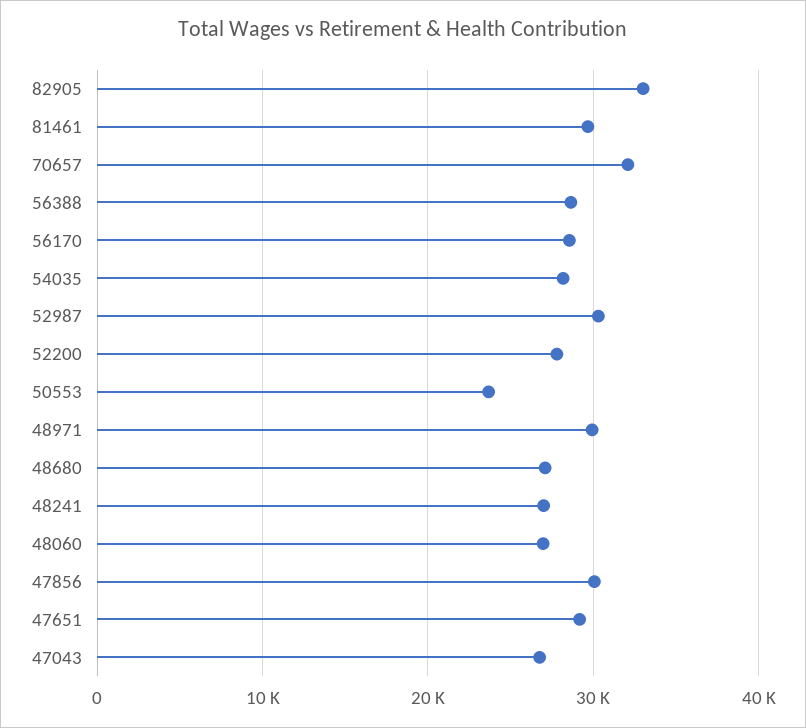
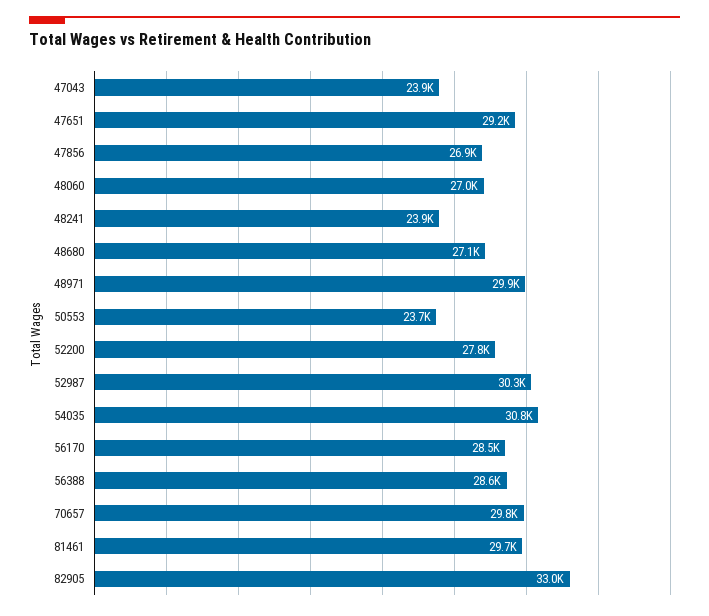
70657: 32000 -> 29800
54035: 28000 -> 30800
48241: 27000 -> 23900
47856: 30000 -> 26900
47043: 27000 -> 23900

